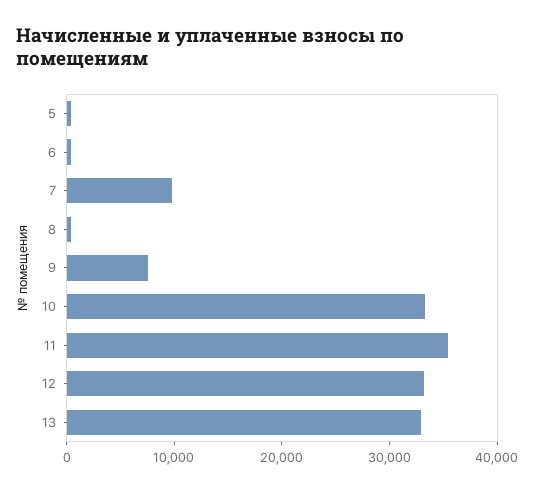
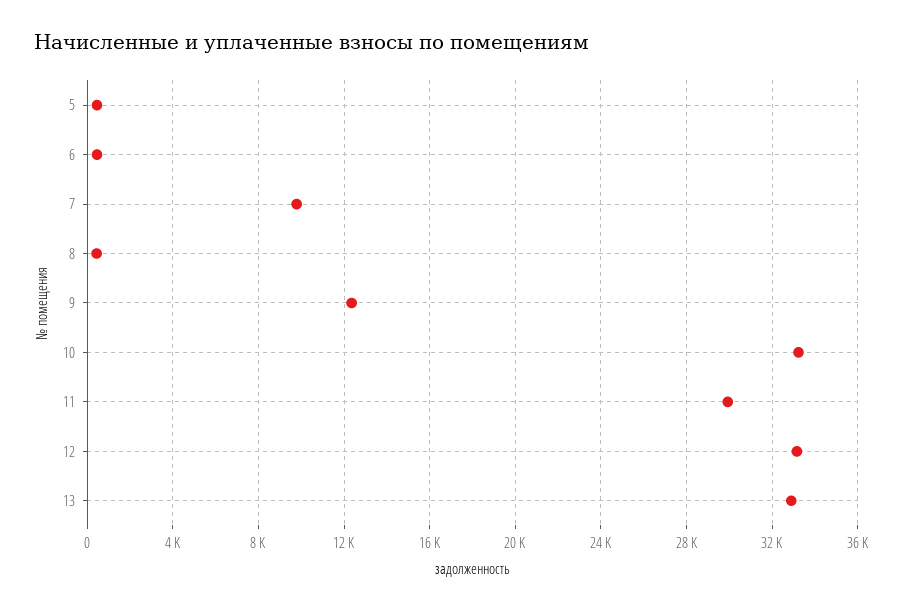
9: 8000 -> 12500
11: 36000 -> 30000

